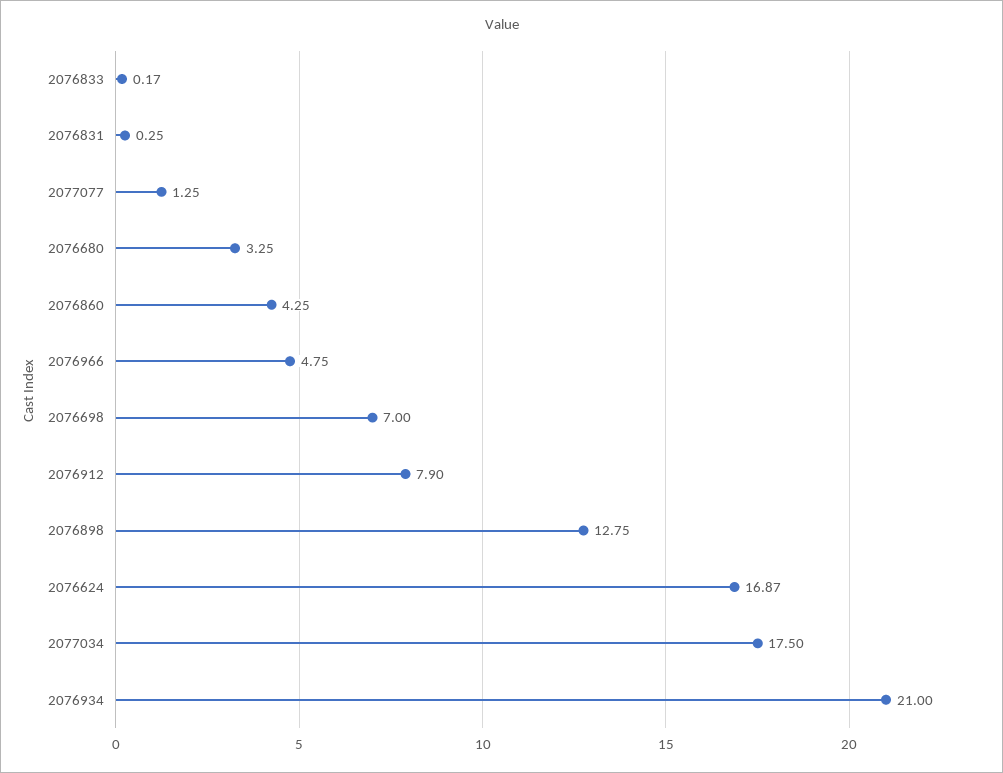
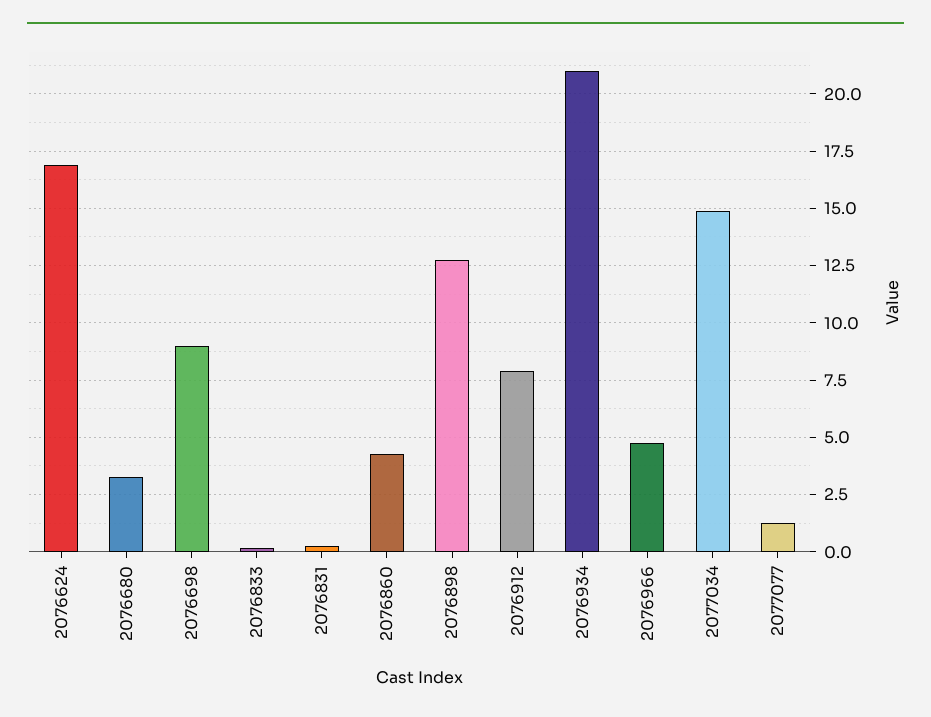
2076698: 7 -> 9
2077034: 17.5 -> 15

